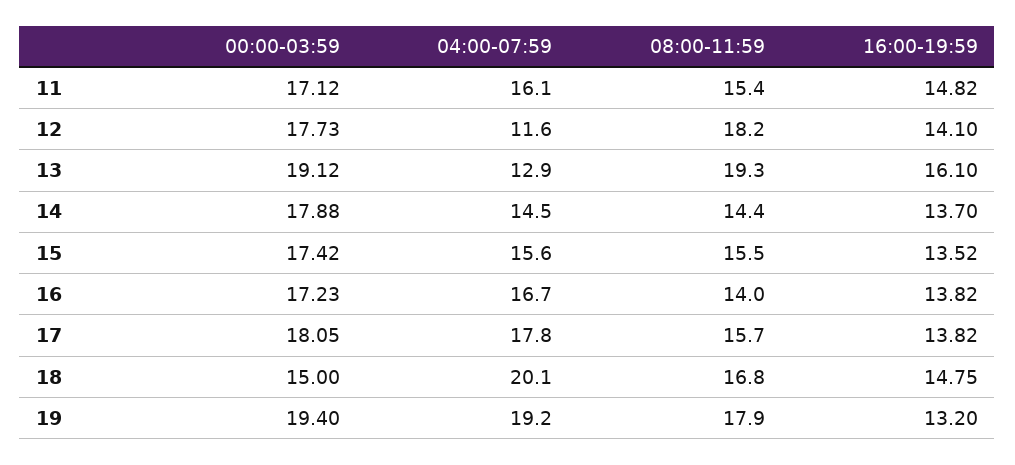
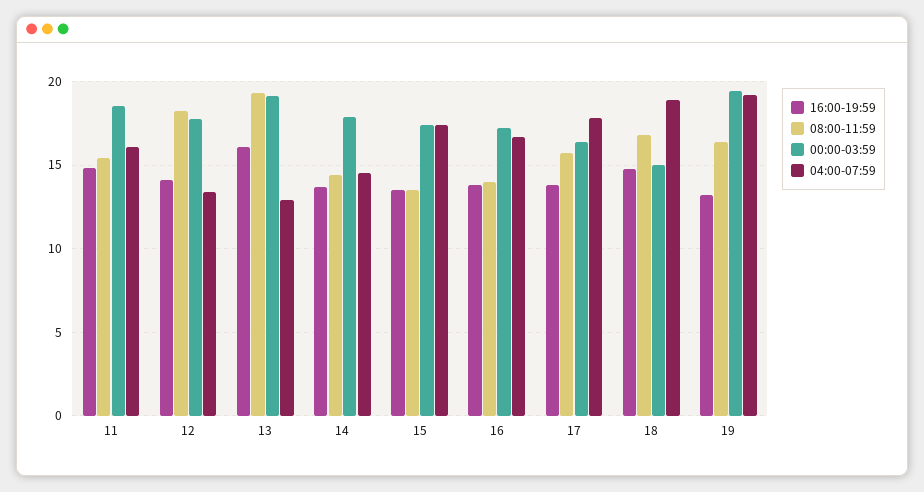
00:00-03:59, 11: 17.12 -> 18.5
04:00-07:59, 12: 11.6 -> 13.5
04:00-07:59, 15: 15.6 -> 17.5
08:00-11:59, 15: 15.5 -> 13.5
00:00-03:59, 17: 18.05 -> 16.5
04:00-07:59, 18: 20.1 -> 19
08:00-11:59, 19: 17.9 -> 16.5

